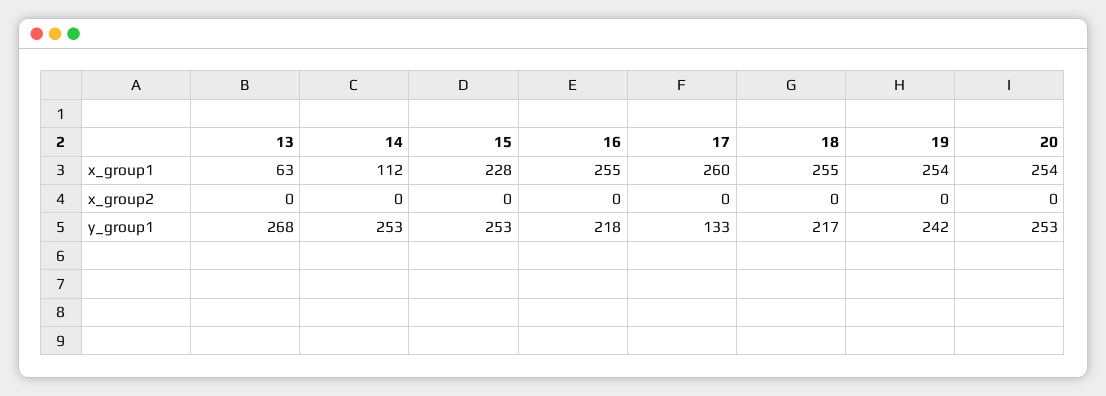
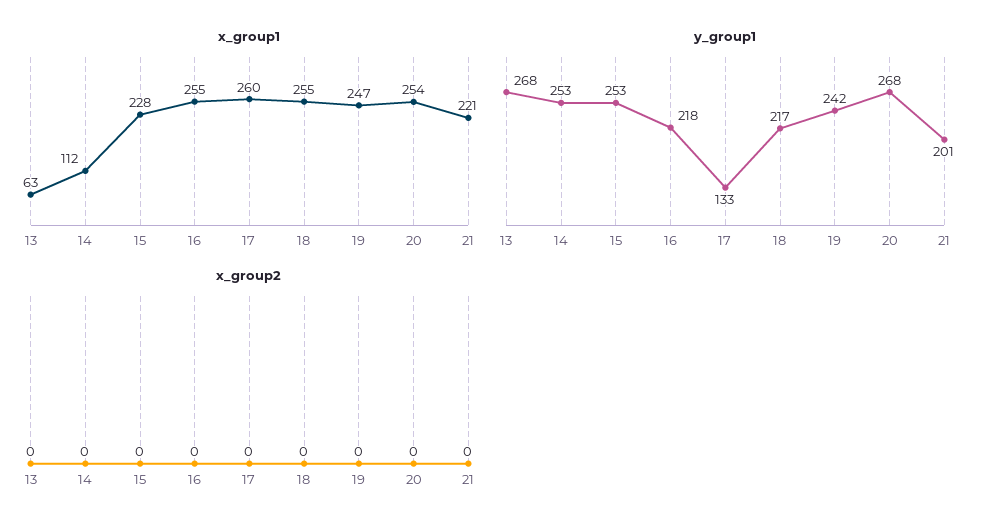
x_group1, 19: 254 -> 247
y_group1, 20: 253 -> 268
x_group1, 21: none -> 221
y_group1, 21: none -> 201
x_group2, 21: none -> 0

